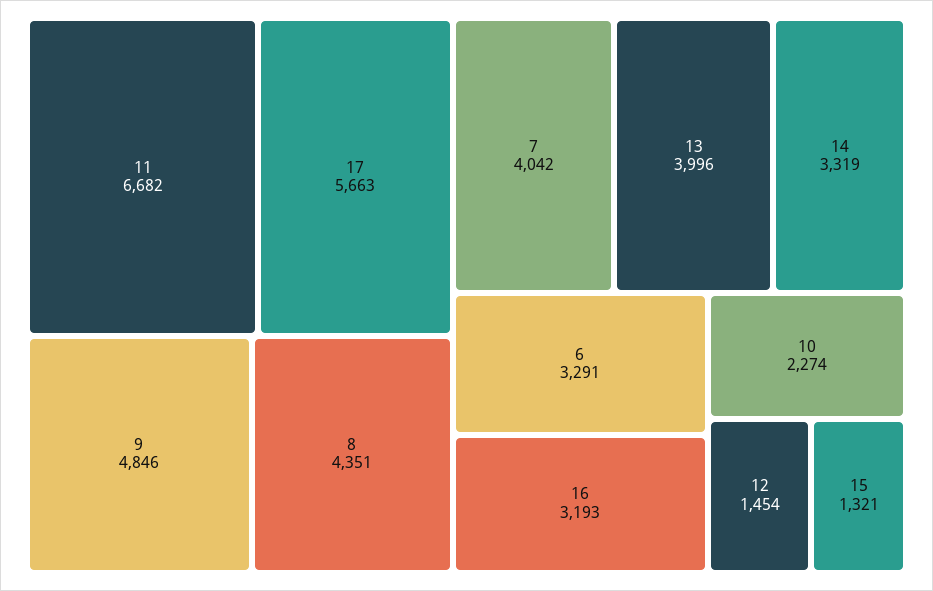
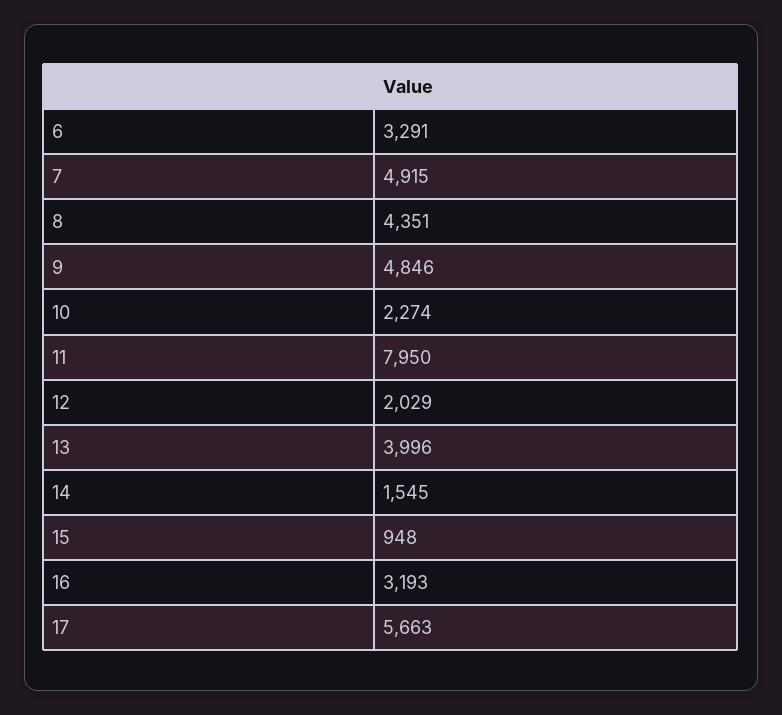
11: 6682 -> 7950
7: 4042 -> 4915
14: 3319 -> 1545
12: 1454 -> 2029
15: 1321 -> 948

